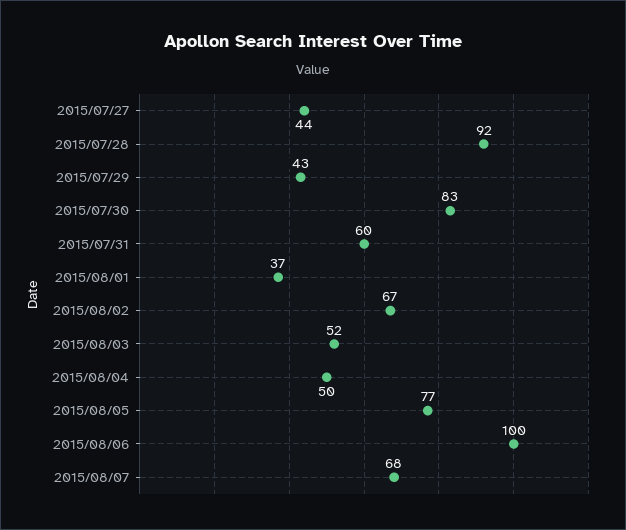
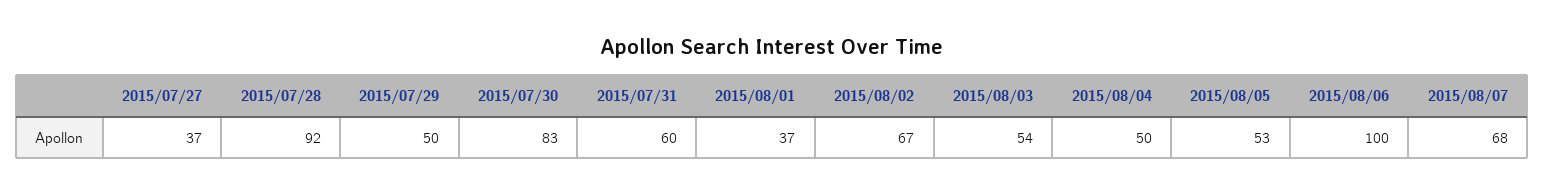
2015/07/27: 44 -> 37
2015/07/29: 43 -> 50
2015/08/03: 52 -> 54
2015/08/05: 77 -> 53

